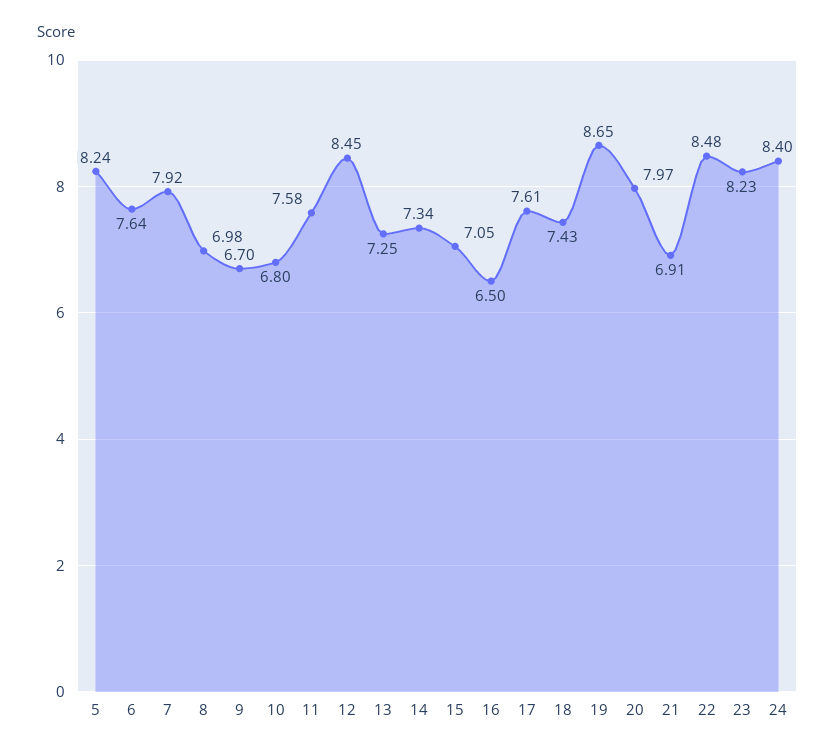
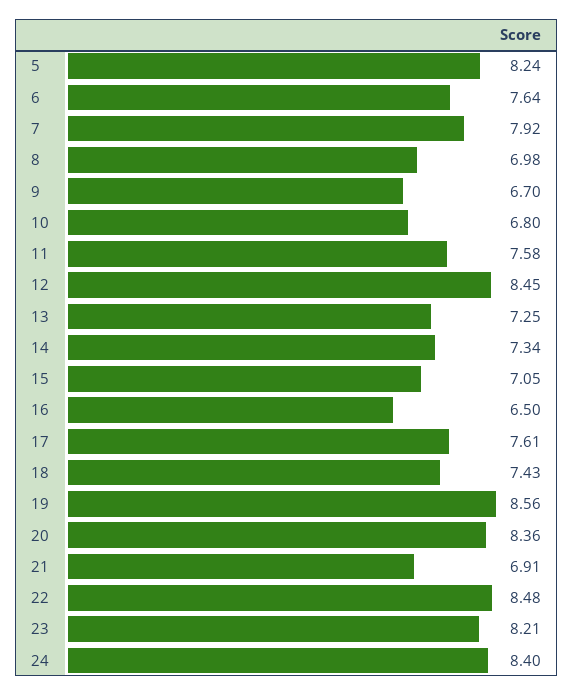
19: 8.65 -> 8.56
20: 7.97 -> 8.36
23: 8.23 -> 8.21

